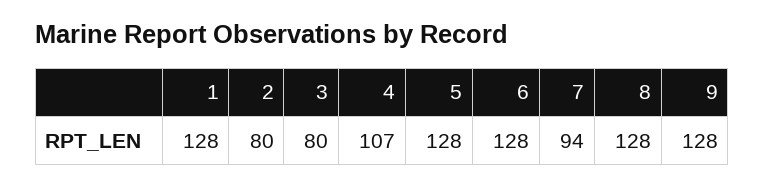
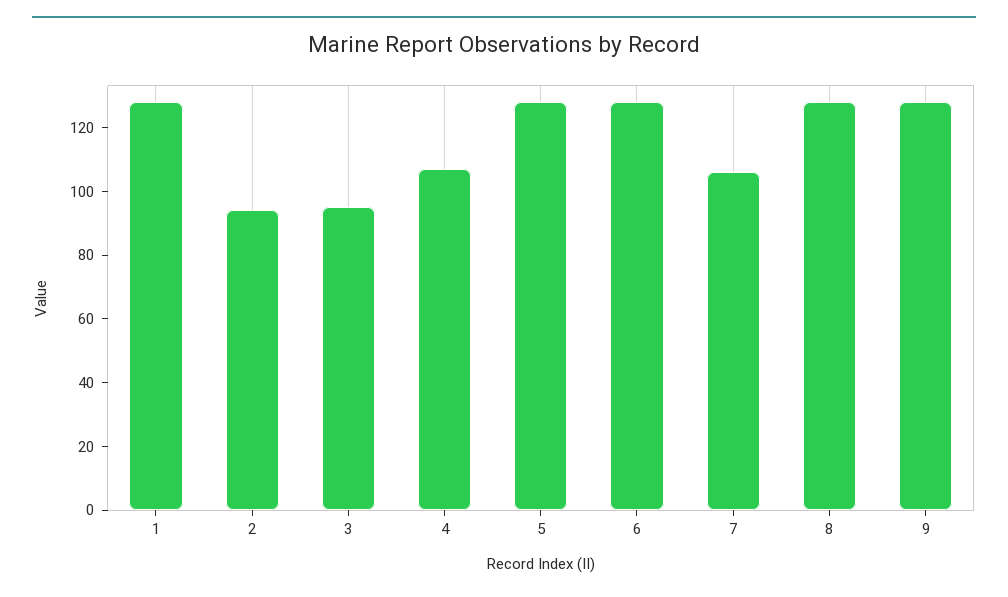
2: 80 -> 95
3: 80 -> 95
7: 94 -> 105

